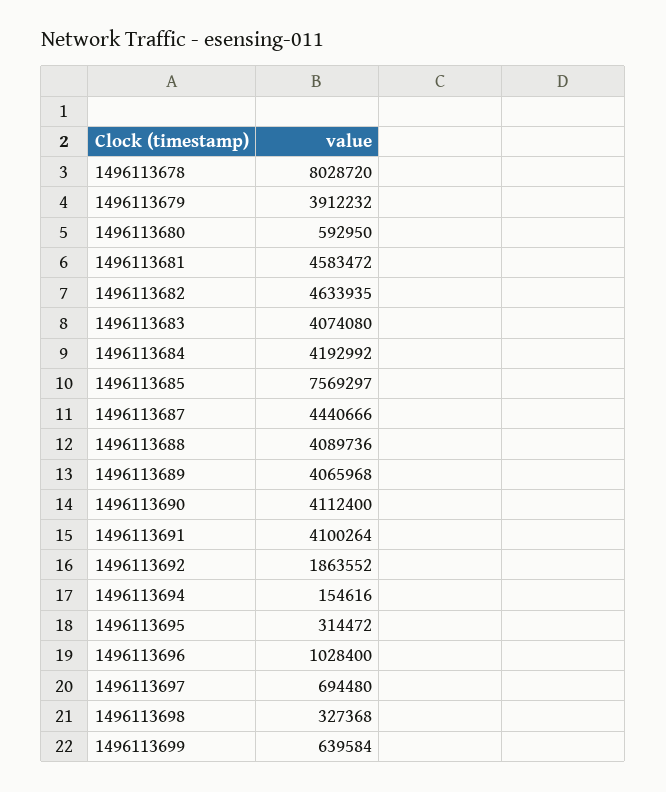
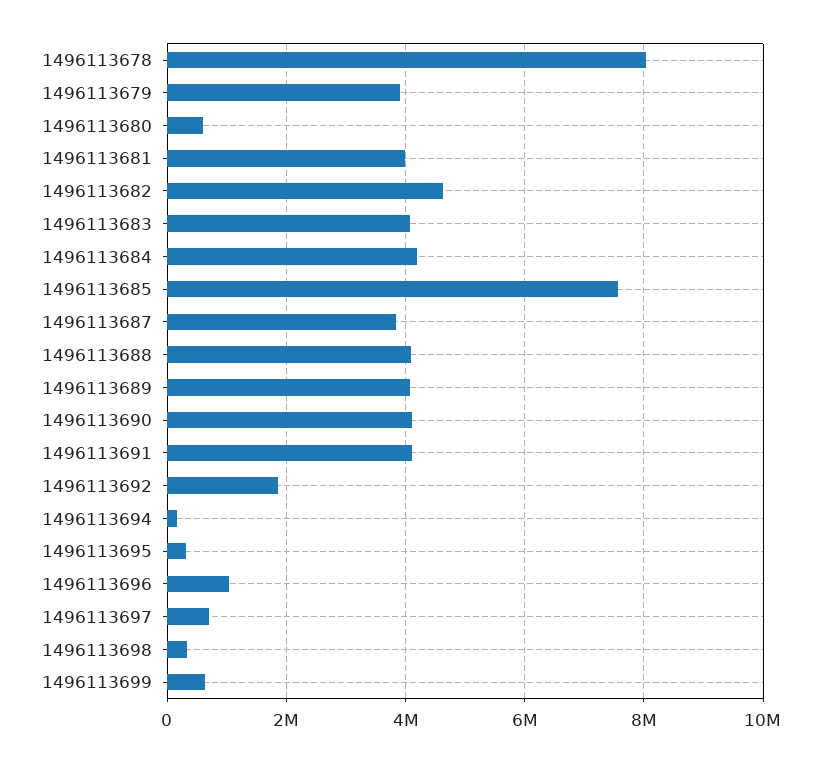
1496113681: 4583472 -> 4000000
1496113687: 4440666 -> 3800000

